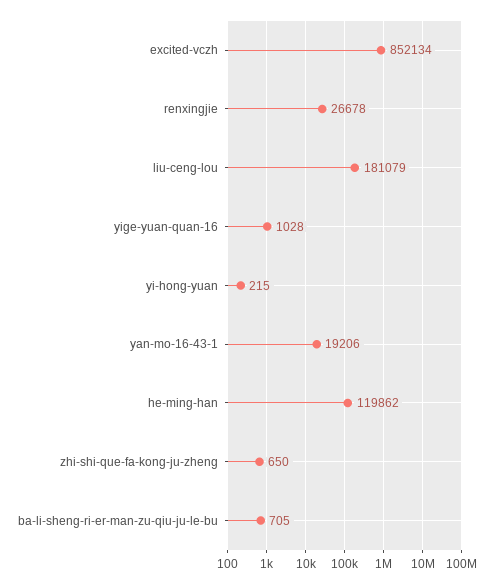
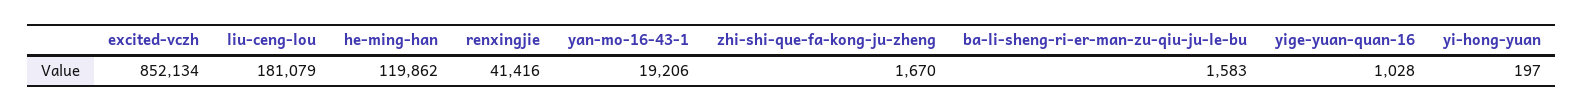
renxingjie: 26678 -> 41416
yi-hong-yuan: 215 -> 197
zhi-shi-que-fa-kong-ju-zheng: 650 -> 1670
ba-li-sheng-ri-er-man-zu-qiu-ju-le-bu: 705 -> 1583

